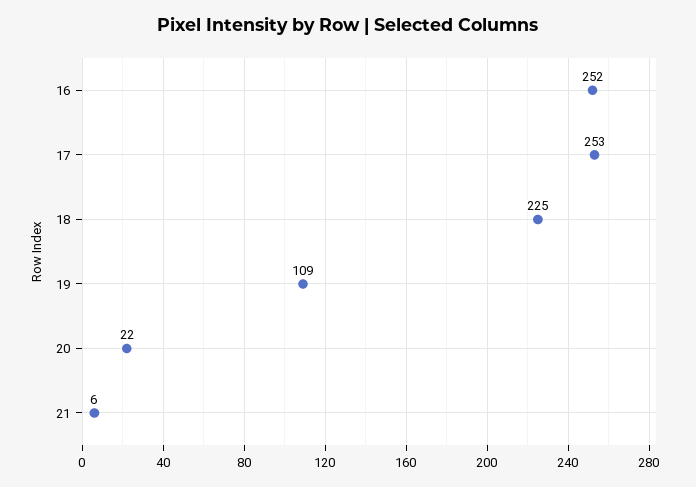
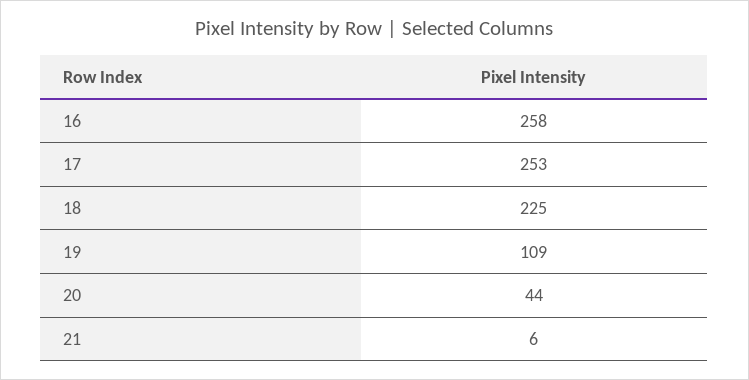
16: 252 -> 258
20: 22 -> 44

